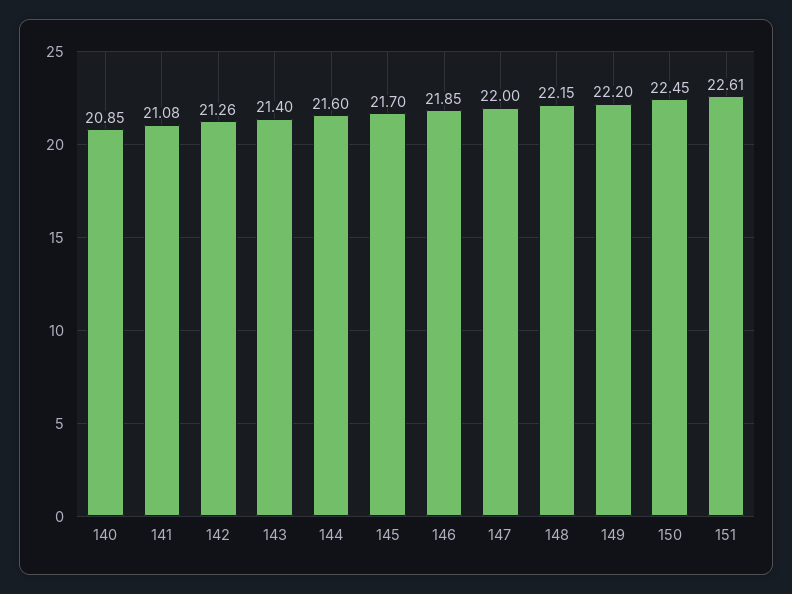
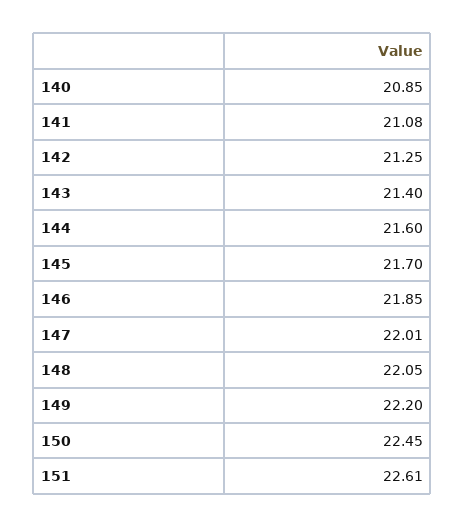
142: 21.26 -> 21.25
147: 22 -> 22.01
148: 22.15 -> 22.05

